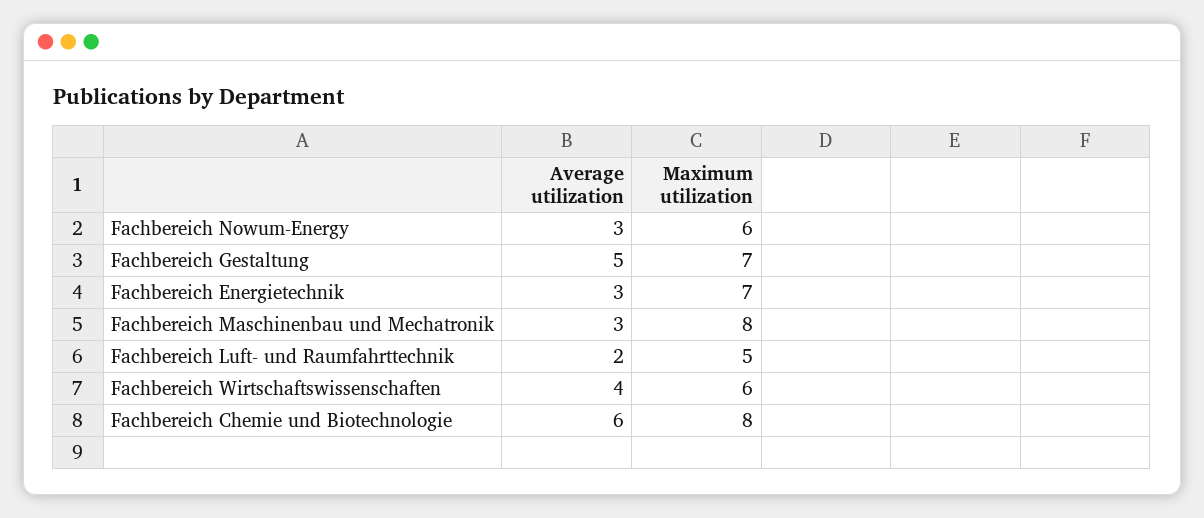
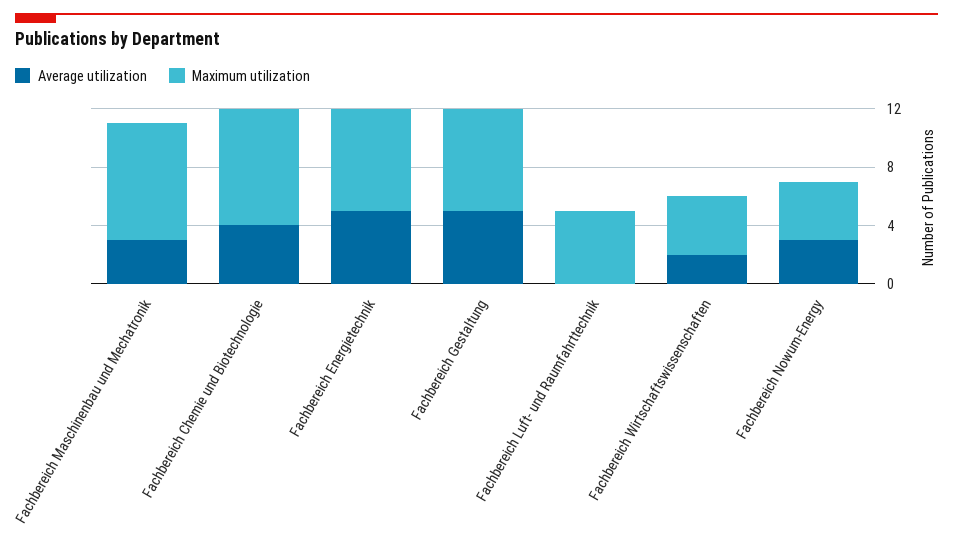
Maximum utilization, Fachbereich Nowum-Energy: 6 -> 4
Average utilization, Fachbereich Energietechnik: 3 -> 5
Average utilization, Fachbereich Luft- und Raumfahrttechnik: 2 -> 0
Average utilization, Fachbereich Wirtschaftswissenschaften: 4 -> 2
Maximum utilization, Fachbereich Wirtschaftswissenschaften: 6 -> 4
Average utilization, Fachbereich Chemie und Biotechnologie: 6 -> 4

